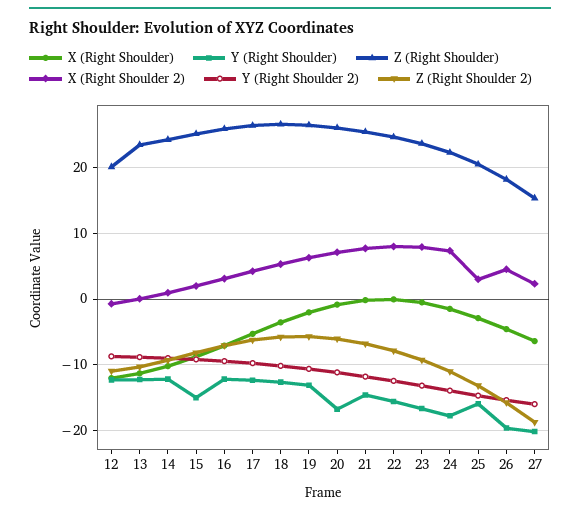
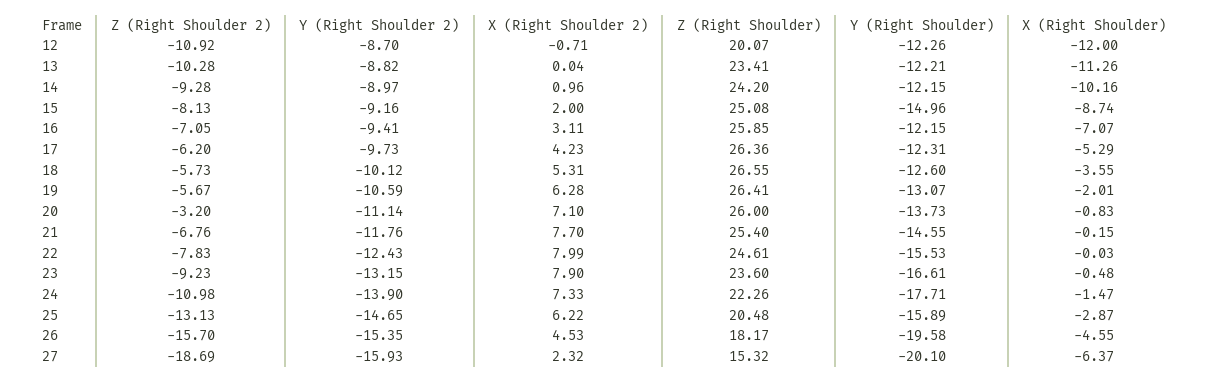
Y (Right Shoulder), 20: -17 -> -13.73
Z (Right Shoulder 2), 20: -6 -> -3.2
X (Right Shoulder 2), 25: 3 -> 6.22

